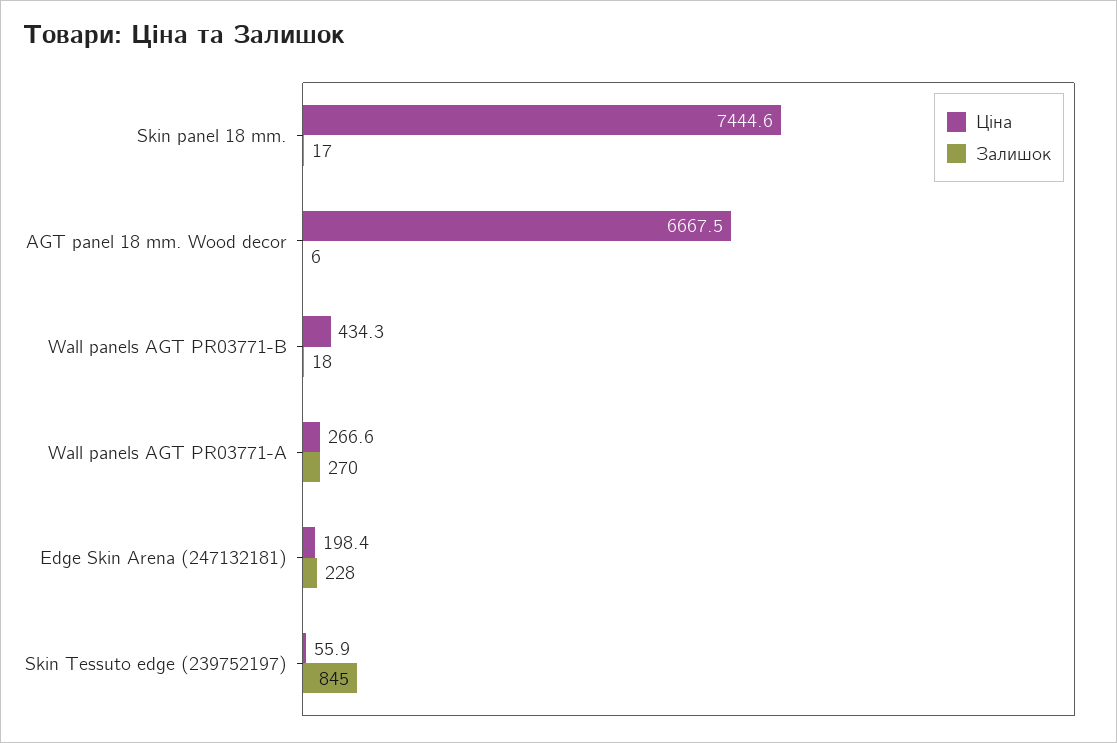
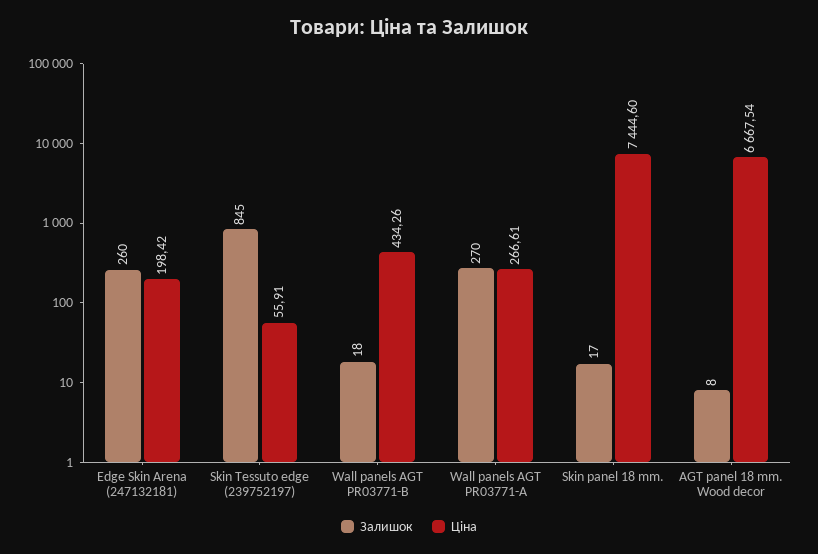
Залишок, AGT panel 18 mm. Wood decor: 6 -> 8
Залишок, Edge Skin Arena (247132181): 228 -> 260

